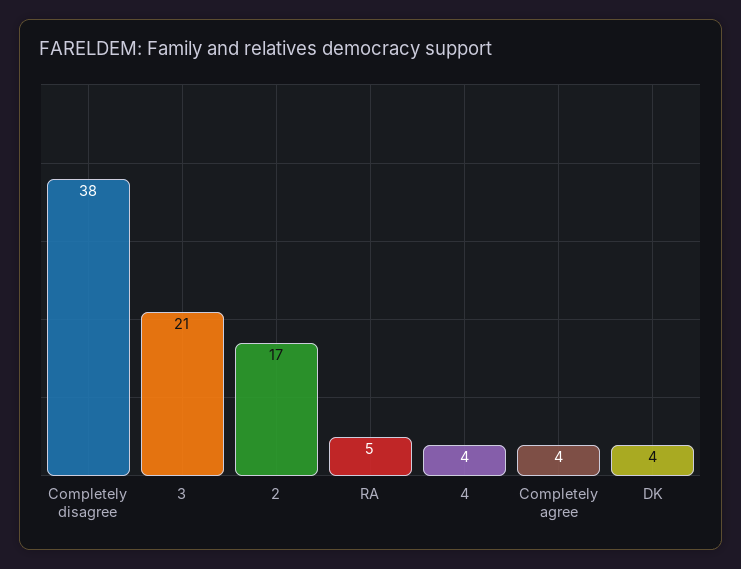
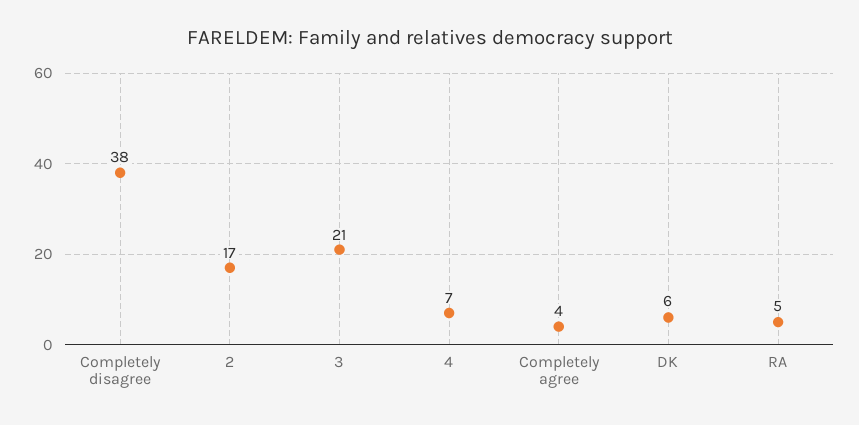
4: 4 -> 7
DK: 4 -> 6

